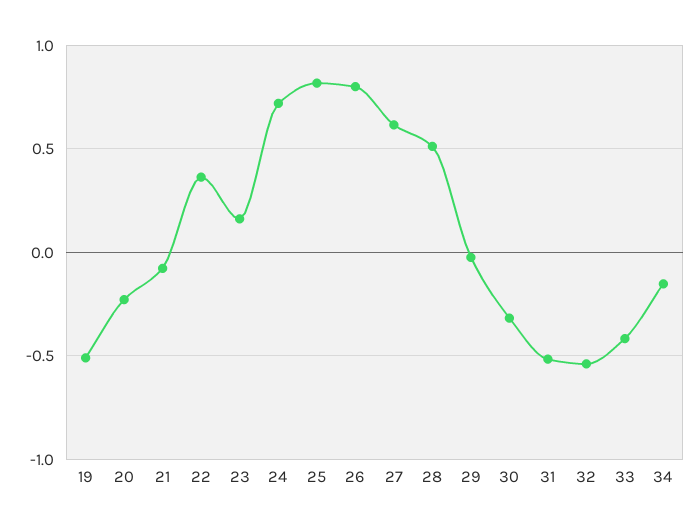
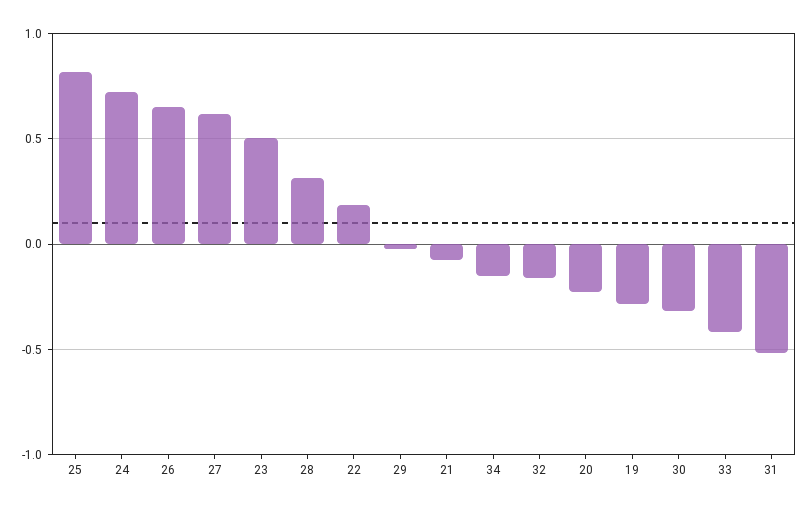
19: -0.5 -> -0.3
22: 0.35 -> 0.2
23: 0.15 -> 0.5
26: 0.8 -> 0.65
28: 0.5 -> 0.3
32: -0.55 -> -0.15

